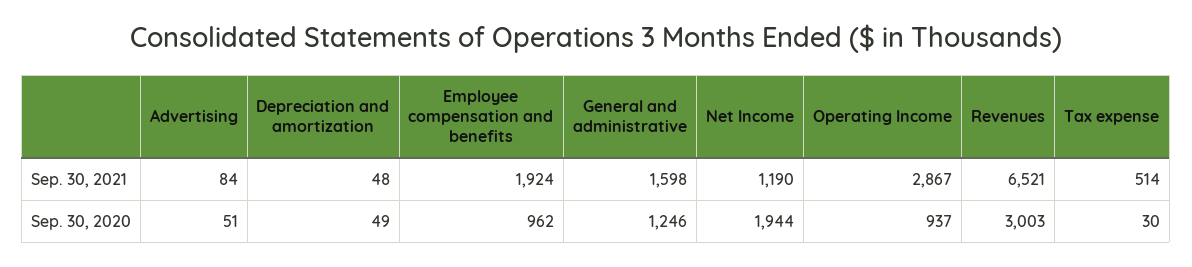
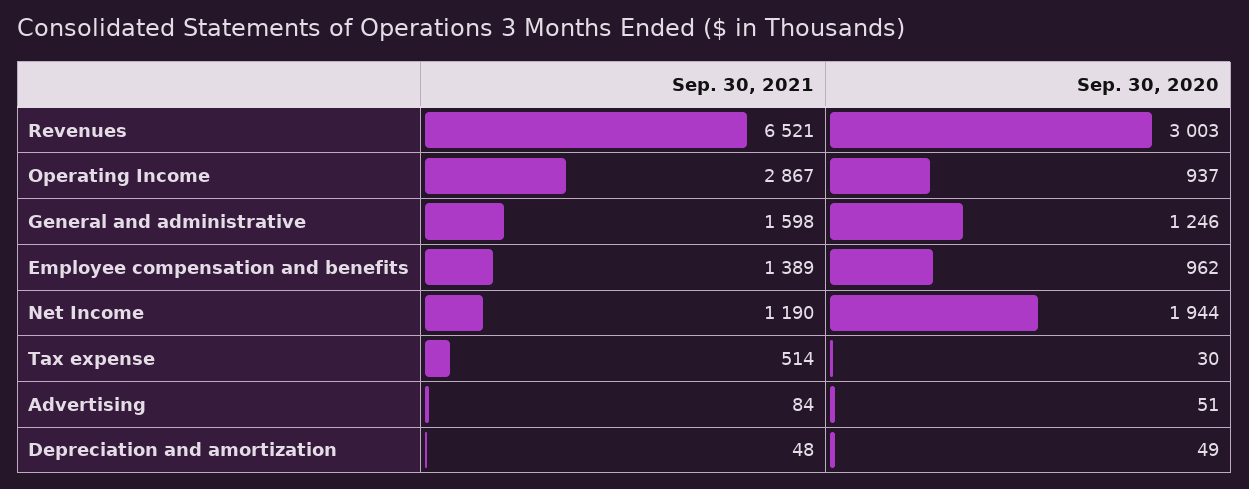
Employee compensation and benefits, Sep. 30, 2021: 1924 -> 1389

